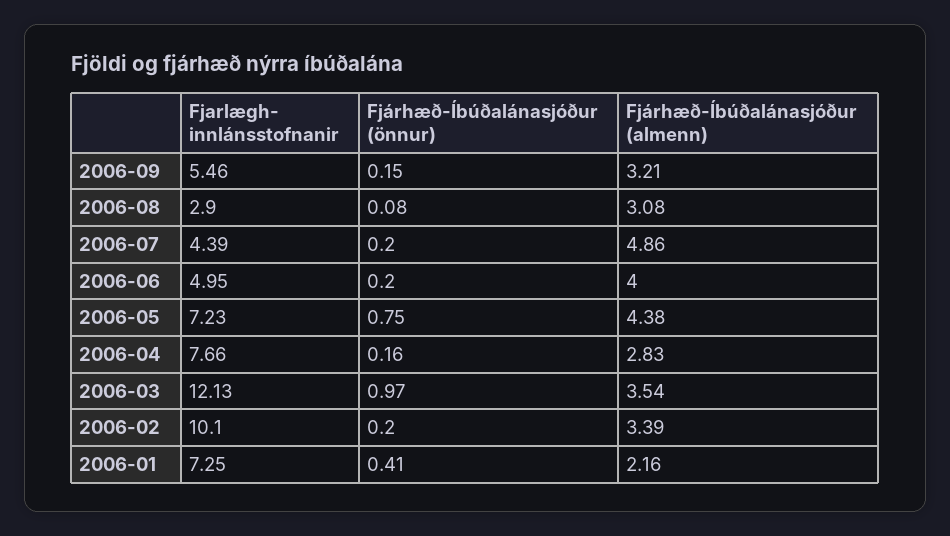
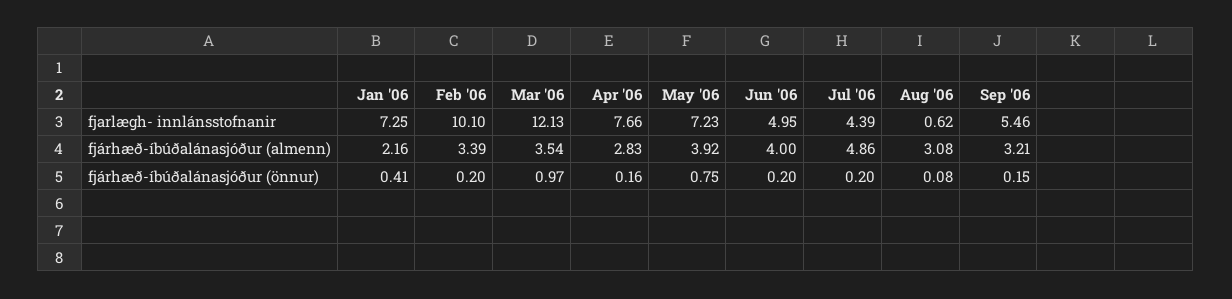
Fjarlægh- innlánsstofnanir, 2006-08: 2.9 -> 0.62
Fjárhæð-Íbúðalánasjóður (almenn), 2006-05: 4.38 -> 3.92

